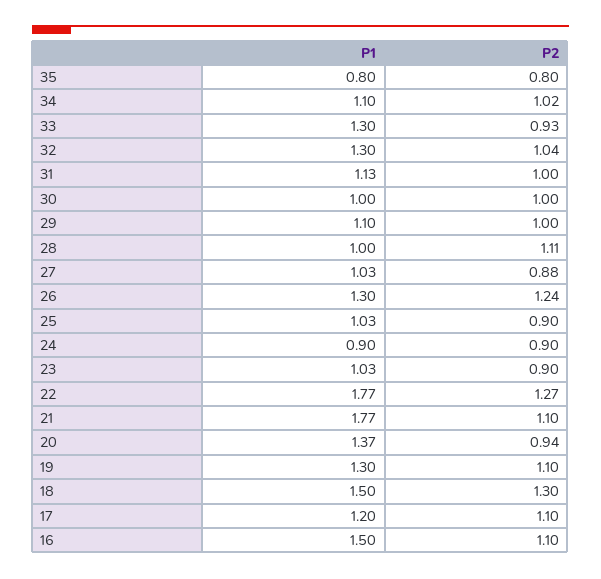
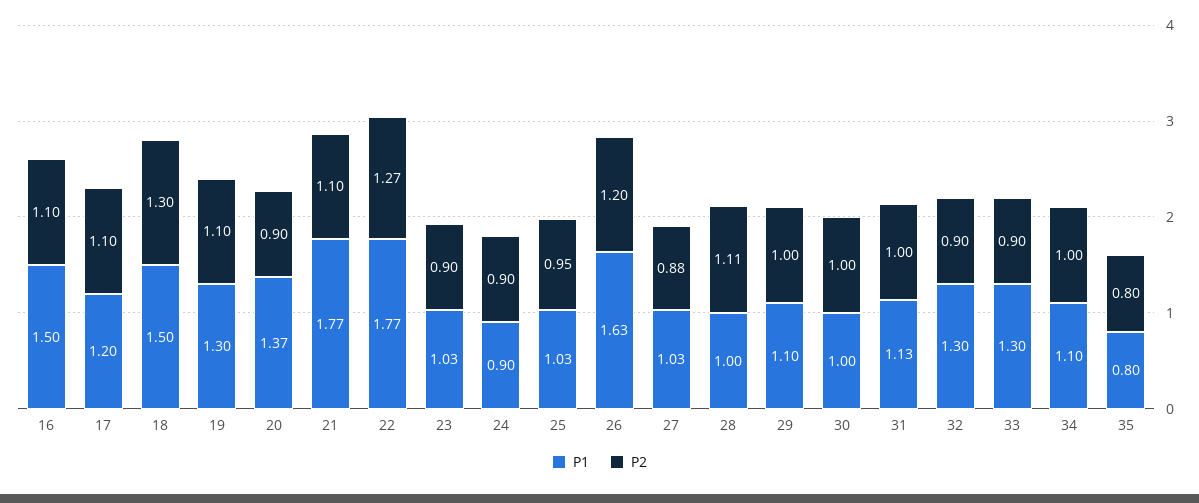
P2, 34: 1.02 -> 1
P2, 33: 0.93 -> 0.9
P2, 32: 1.04 -> 0.9
P1, 26: 1.3 -> 1.63
P2, 26: 1.24 -> 1.2
P2, 25: 0.9 -> 0.95
P2, 20: 0.94 -> 0.9

